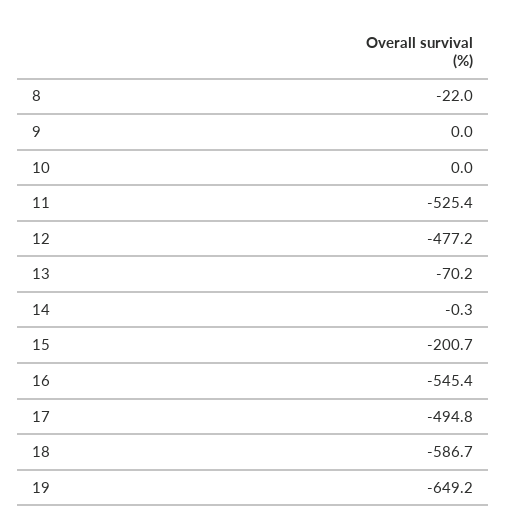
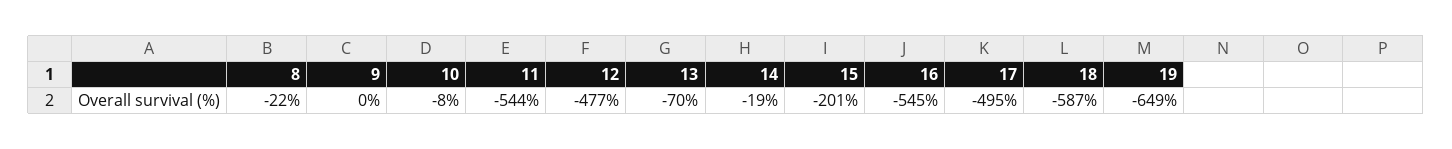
10: 0 -> -8
11: -525.4 -> -544
14: -0.3 -> -19

